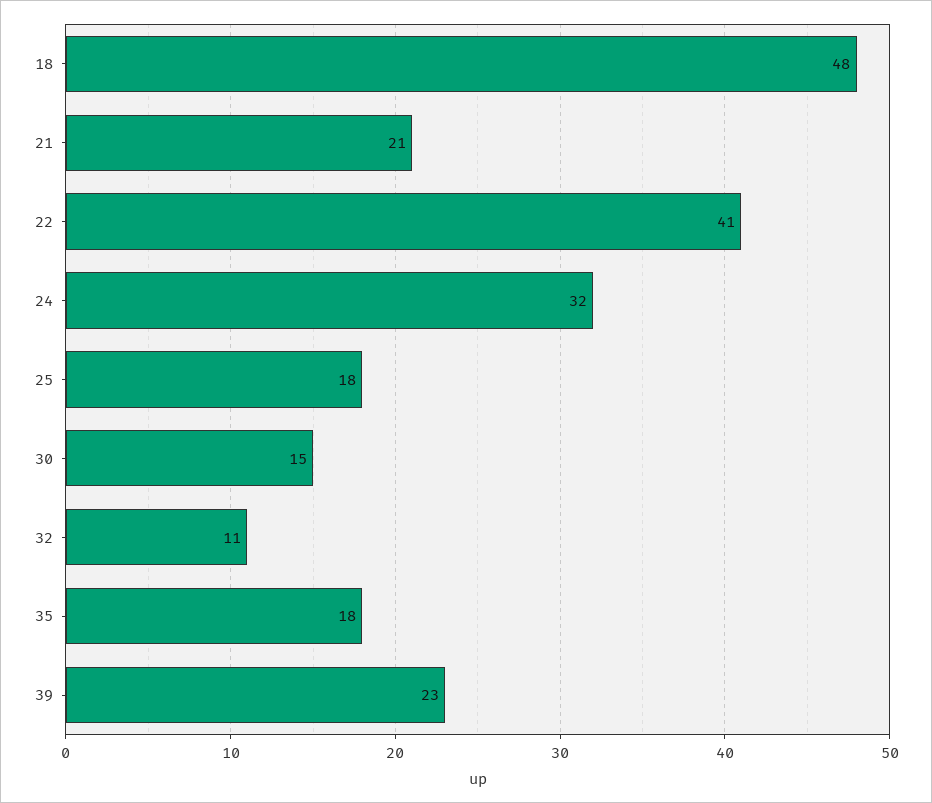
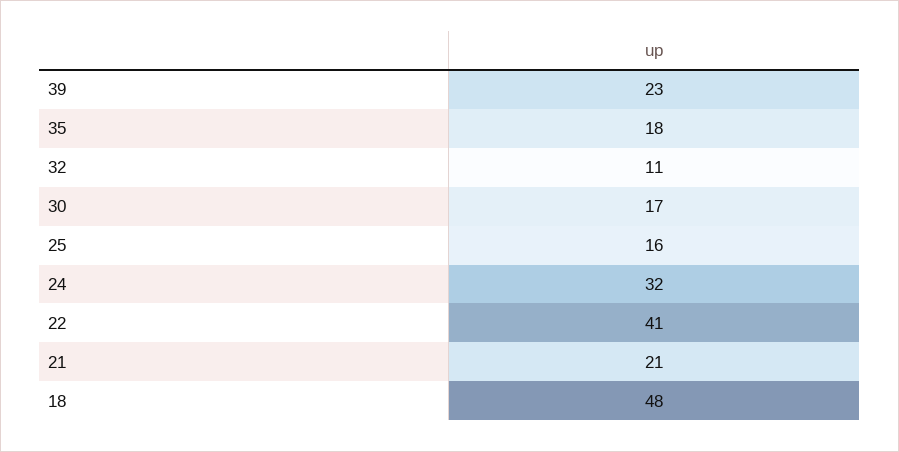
25: 18 -> 16
30: 15 -> 17

